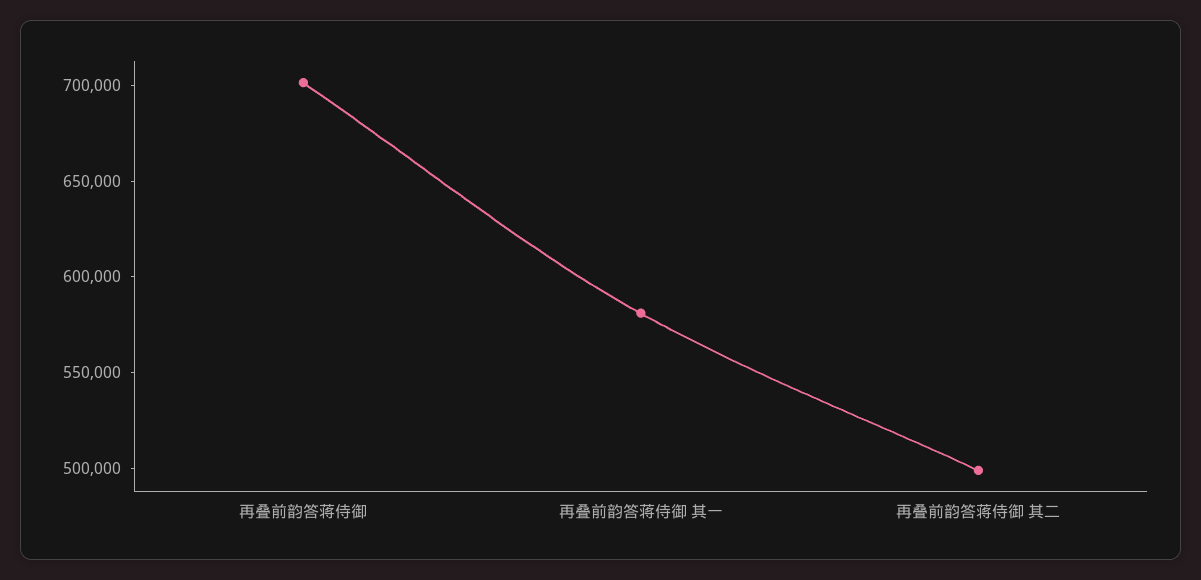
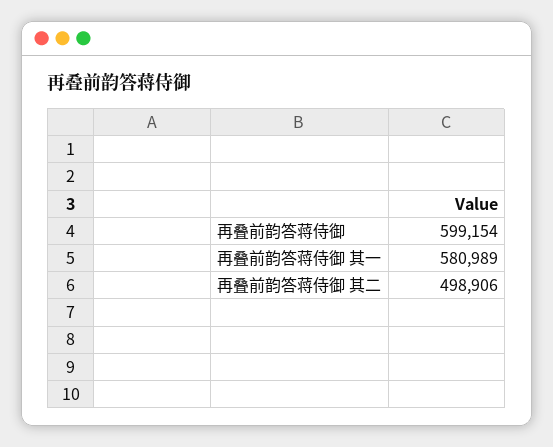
再叠前韵答蒋侍御: 700000 -> 599154

